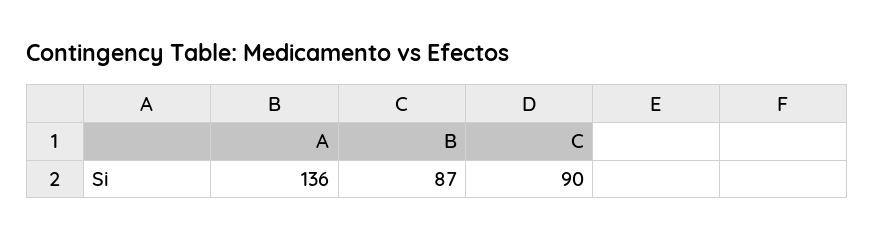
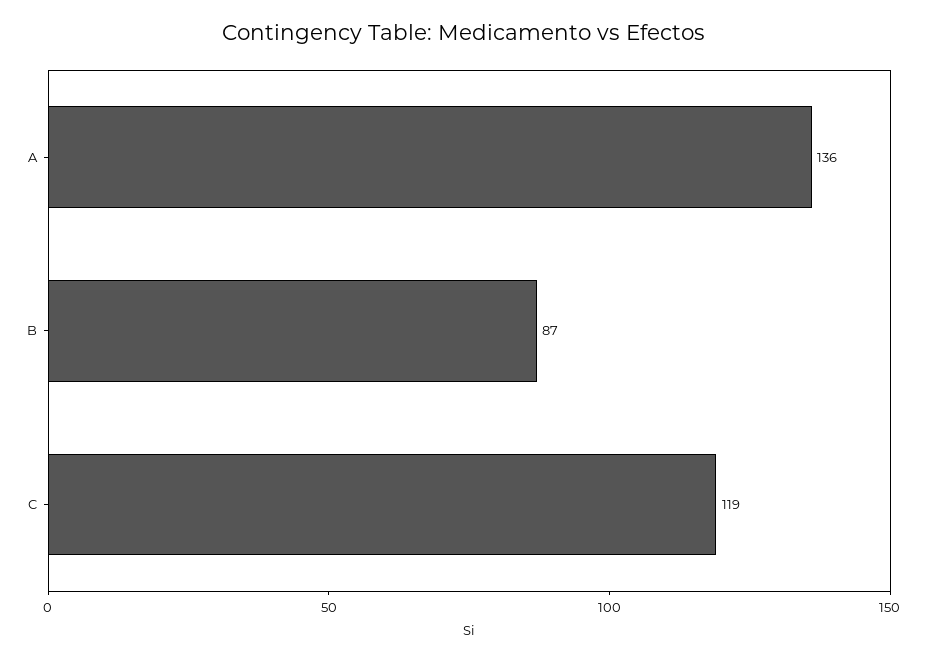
C: 90 -> 119

